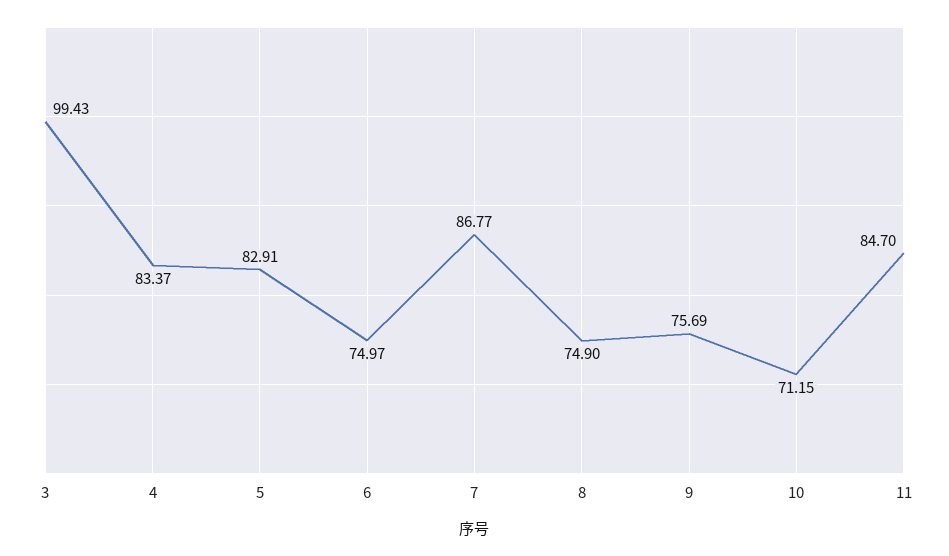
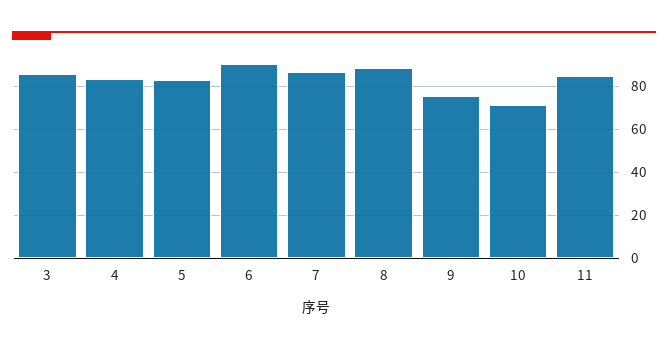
3: 99.43 -> 85
6: 74.97 -> 90
8: 74.9 -> 90

